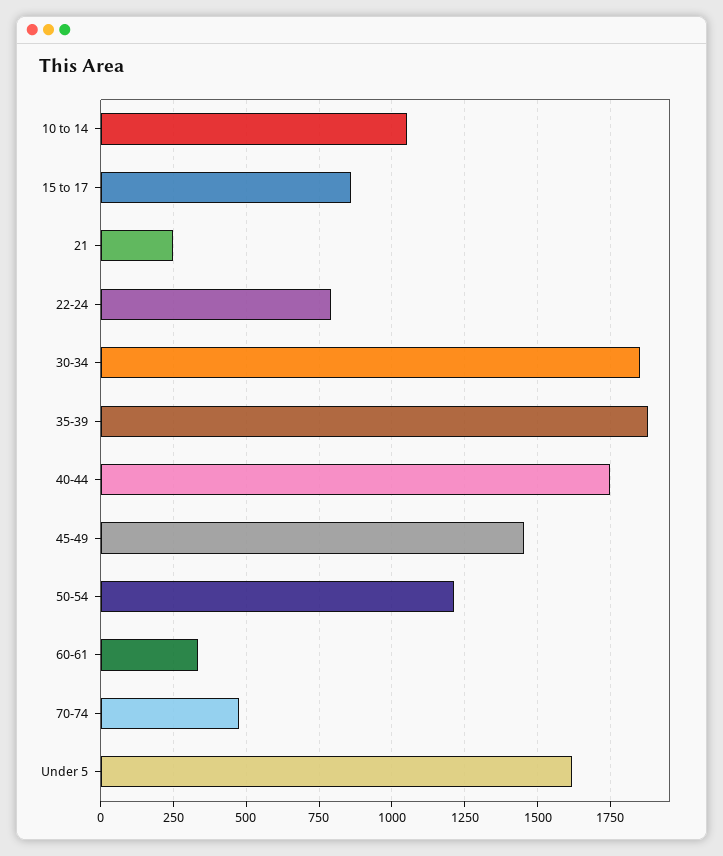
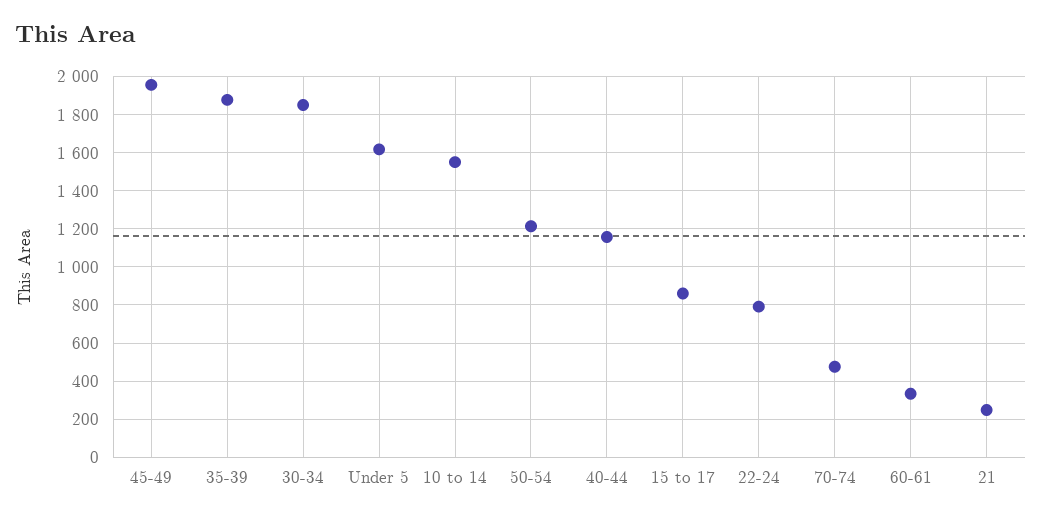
10 to 14: 1050 -> 1550
40-44: 1750 -> 1150
45-49: 1450 -> 1950

